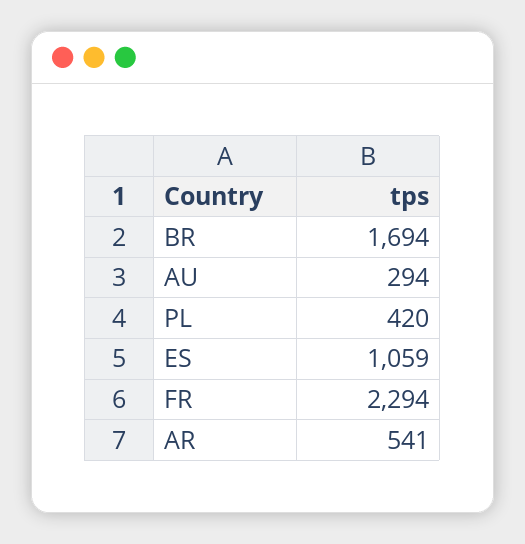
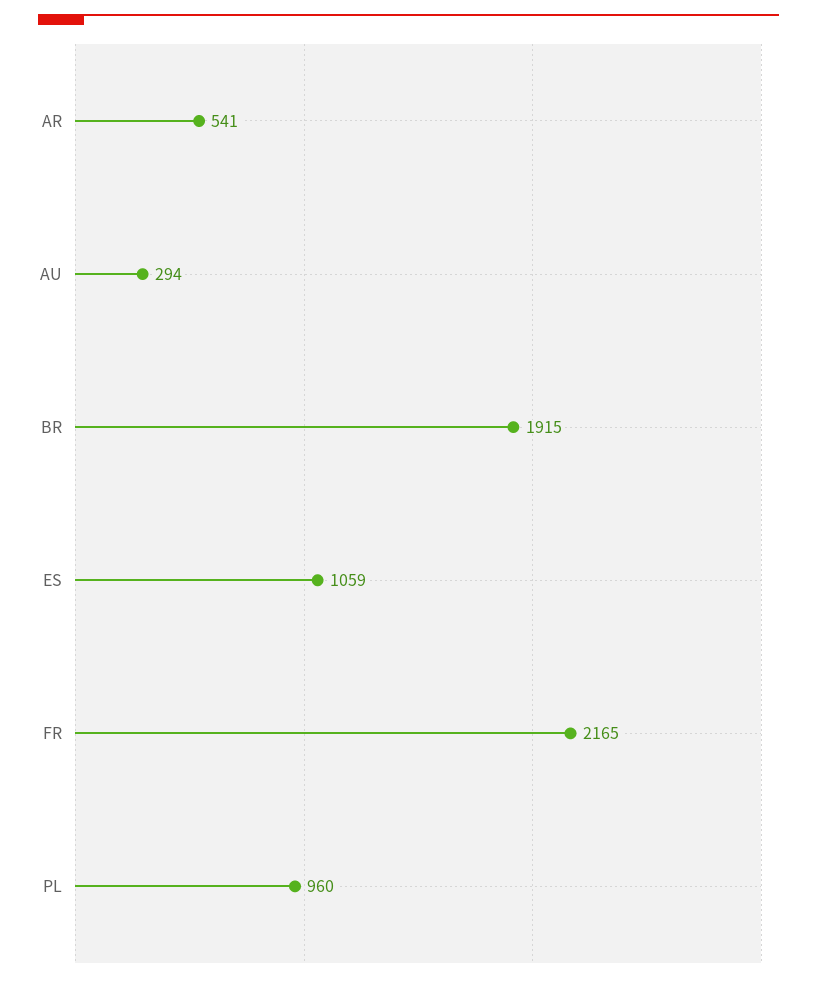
BR: 1694 -> 1915
PL: 420 -> 960
FR: 2294 -> 2165

